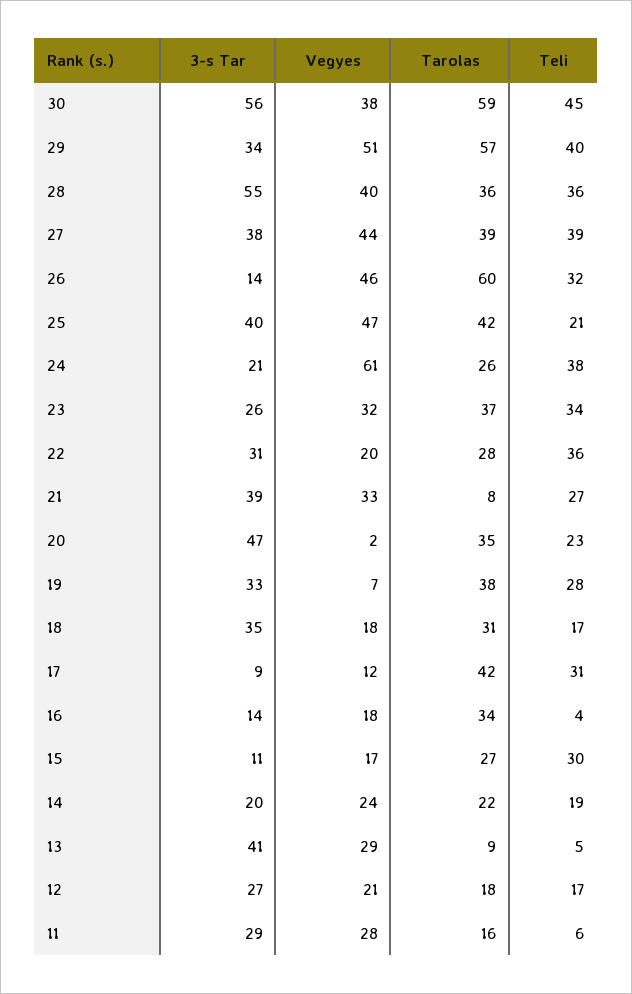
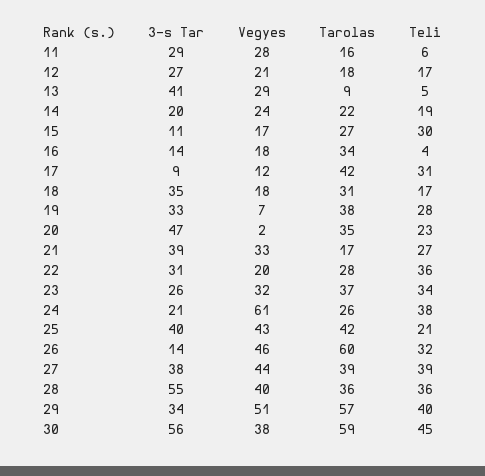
Vegyes, 25: 47 -> 43
Tarolas, 21: 8 -> 17

